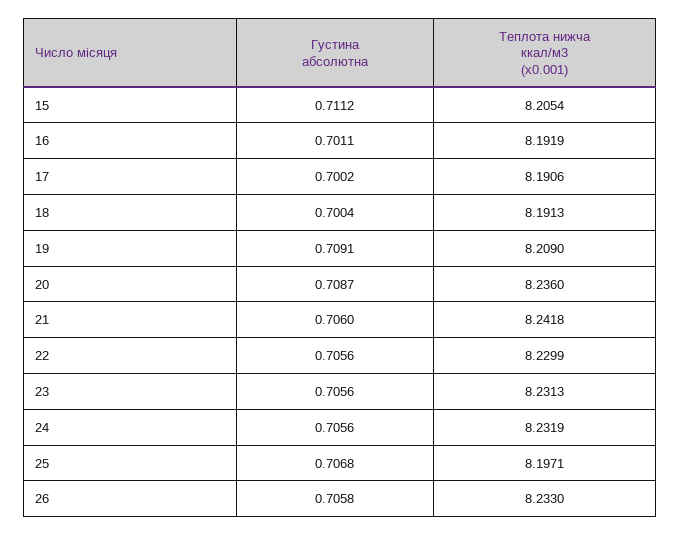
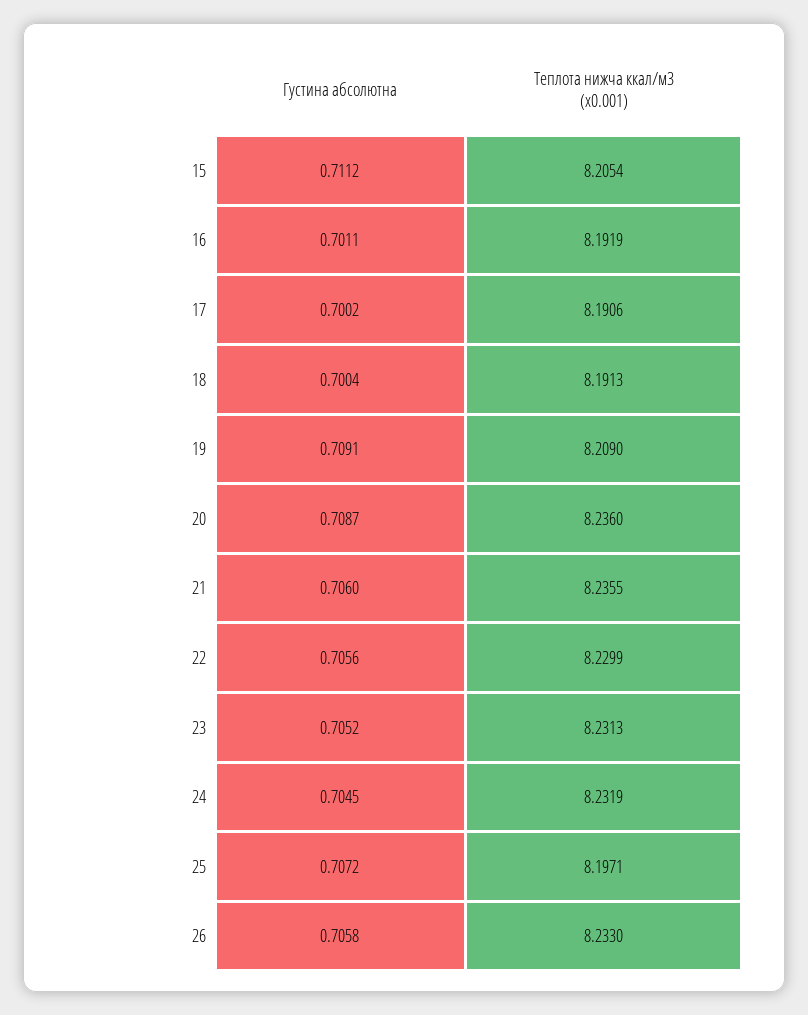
Теплота нижча ккал/м3 (x0.001), 21: 8.2418 -> 8.2355
Густина абсолютна, 23: 0.7056 -> 0.7052
Густина абсолютна, 24: 0.7056 -> 0.7045
Густина абсолютна, 25: 0.7068 -> 0.7072

